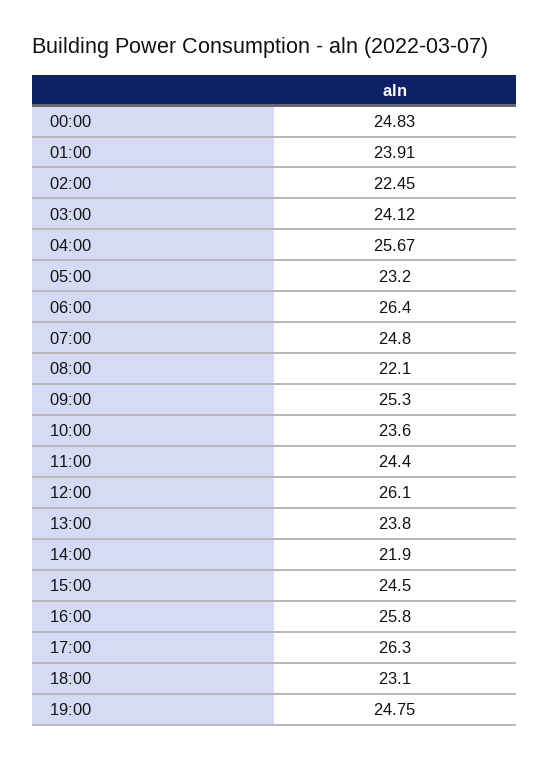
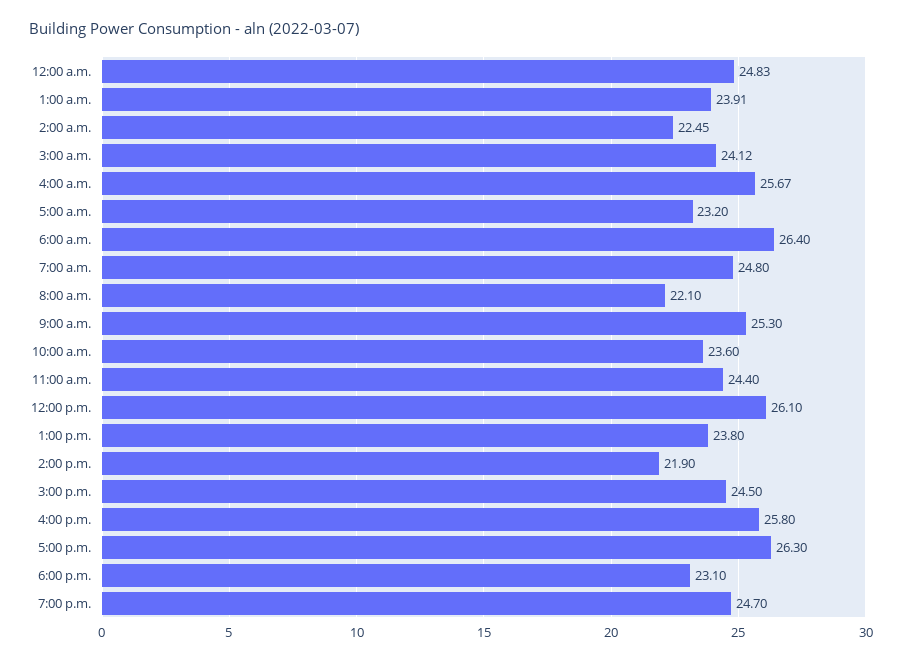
19:00: 24.75 -> 24.7

